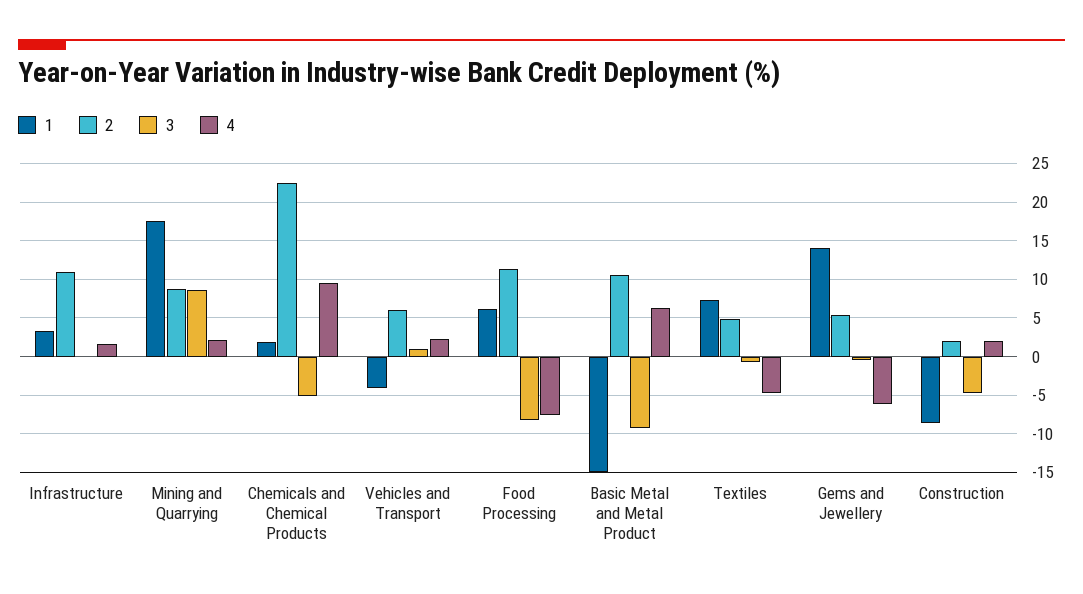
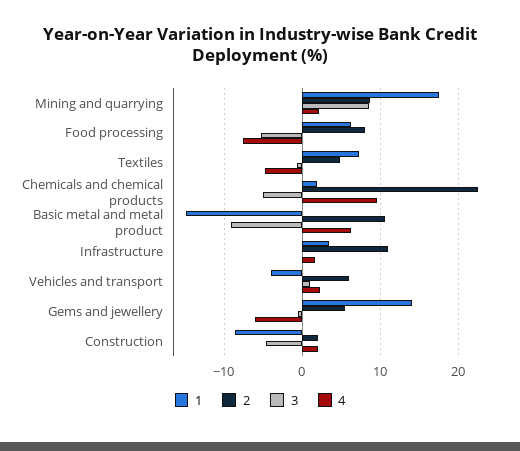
2, Food Processing: 11 -> 8
3, Food Processing: -8 -> -5

